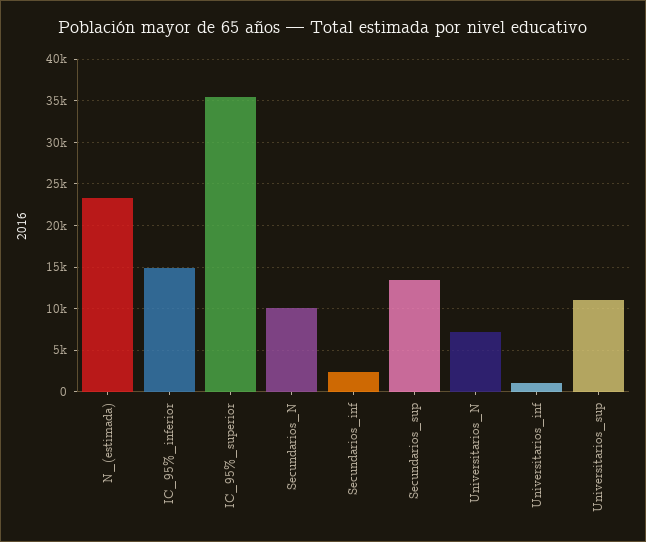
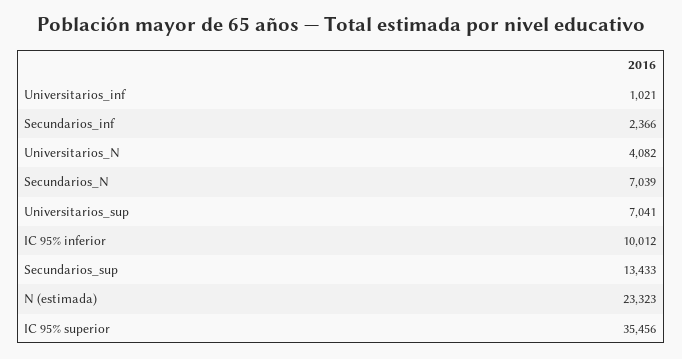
IC_95%_inferior: 15000 -> 10012
Secundarios_N: 10000 -> 7039
Universitarios_N: 7000 -> 4082
Universitarios_sup: 11000 -> 7041

